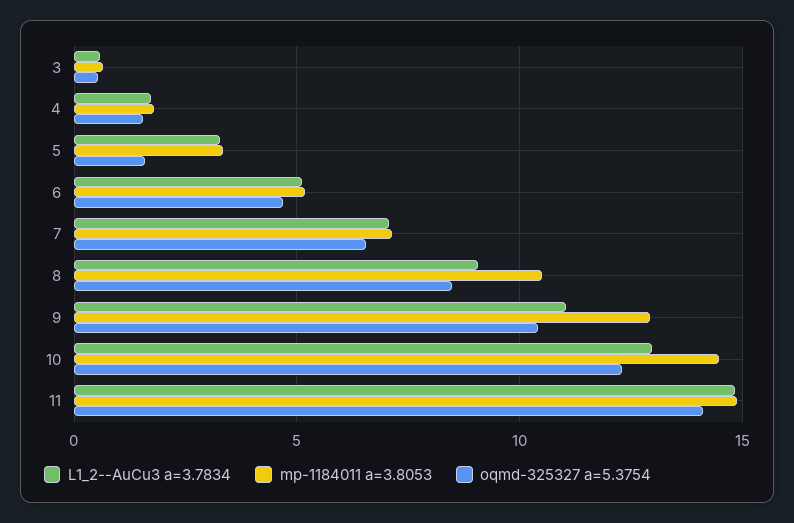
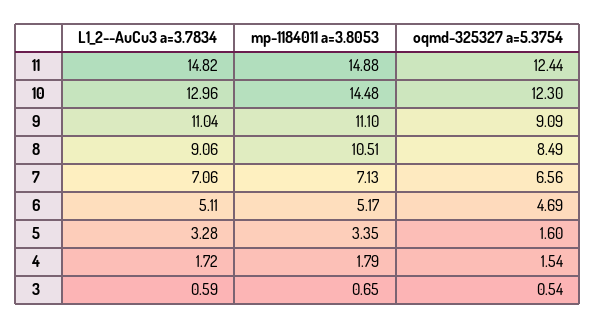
mp-1184011 a=3.8053, 9: 13 -> 11.1
oqmd-325327 a=5.3754, 9: 10.5 -> 9.09
oqmd-325327 a=5.3754, 11: 14 -> 12.44

